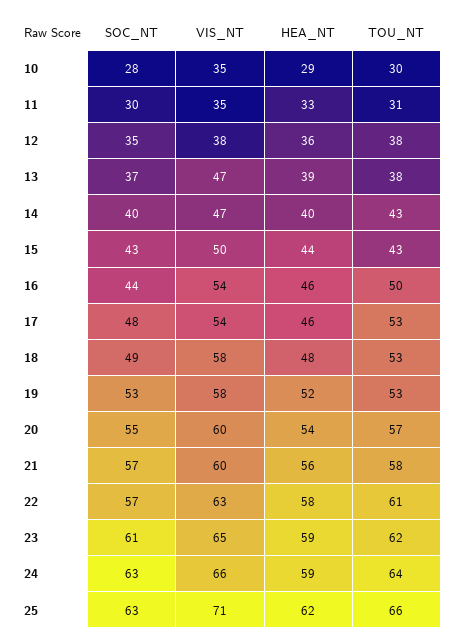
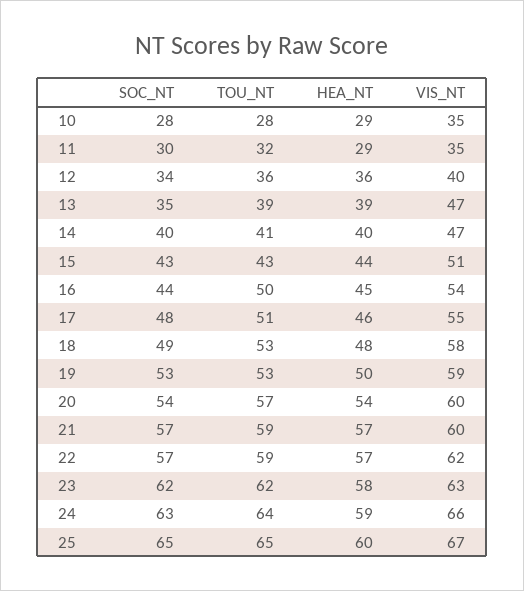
TOU_NT, 10: 30 -> 28
HEA_NT, 11: 33 -> 29
TOU_NT, 11: 31 -> 32
SOC_NT, 12: 35 -> 34
VIS_NT, 12: 38 -> 40
TOU_NT, 12: 38 -> 36
SOC_NT, 13: 37 -> 35
TOU_NT, 13: 38 -> 39
TOU_NT, 14: 43 -> 41
VIS_NT, 15: 50 -> 51
HEA_NT, 16: 46 -> 45
VIS_NT, 17: 54 -> 55
TOU_NT, 17: 53 -> 51
VIS_NT, 19: 58 -> 59
HEA_NT, 19: 52 -> 50
SOC_NT, 20: 55 -> 54
HEA_NT, 21: 56 -> 57
TOU_NT, 21: 58 -> 59
VIS_NT, 22: 63 -> 62
HEA_NT, 22: 58 -> 57
TOU_NT, 22: 61 -> 59
SOC_NT, 23: 61 -> 62
VIS_NT, 23: 65 -> 63
HEA_NT, 23: 59 -> 58
SOC_NT, 25: 63 -> 65
VIS_NT, 25: 71 -> 67
HEA_NT, 25: 62 -> 60
TOU_NT, 25: 66 -> 65

